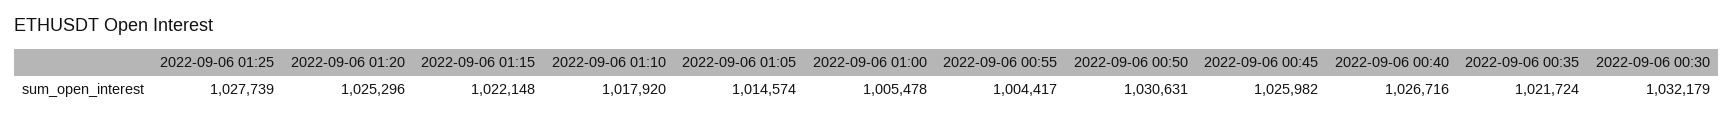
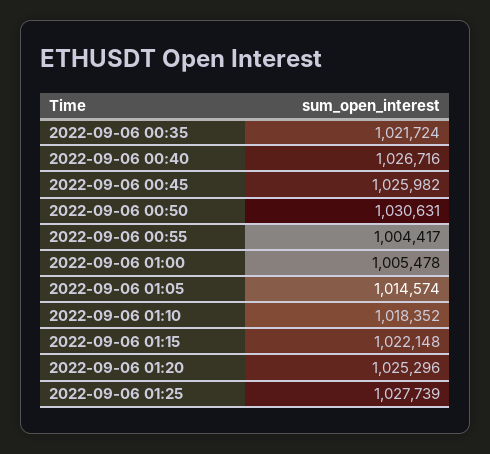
2022-09-06 01:10: 1017920 -> 1018352
2022-09-06 00:30: 1032179 -> none

